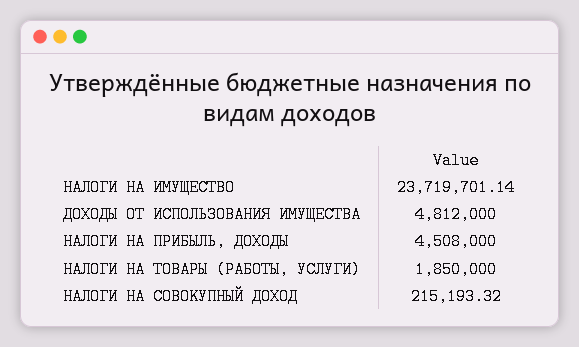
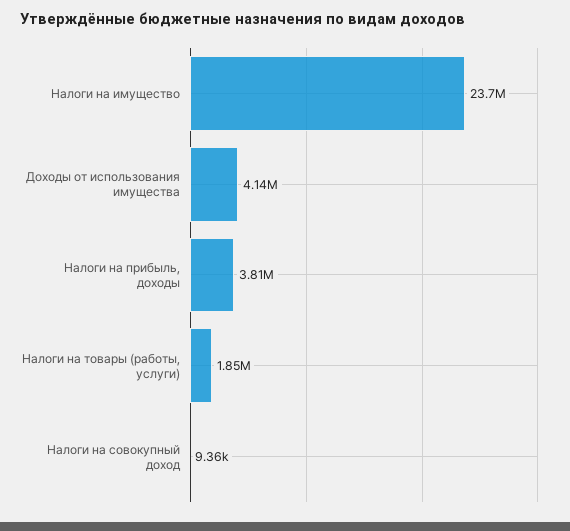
ДОХОДЫ ОТ ИСПОЛЬЗОВАНИЯ ИМУЩЕСТВА: 4812000 -> 4140000
НАЛОГИ НА ПРИБЫЛЬ, ДОХОДЫ: 4508000 -> 3810000
НАЛОГИ НА СОВОКУПНЫЙ ДОХОД: 215193.32 -> 9360

